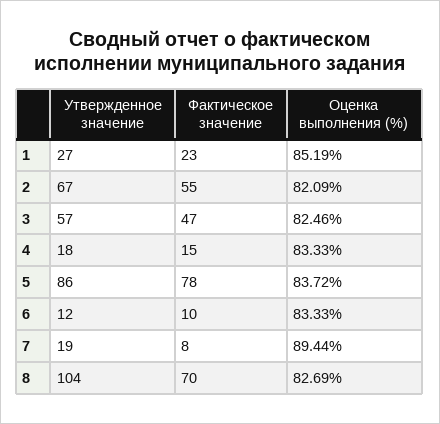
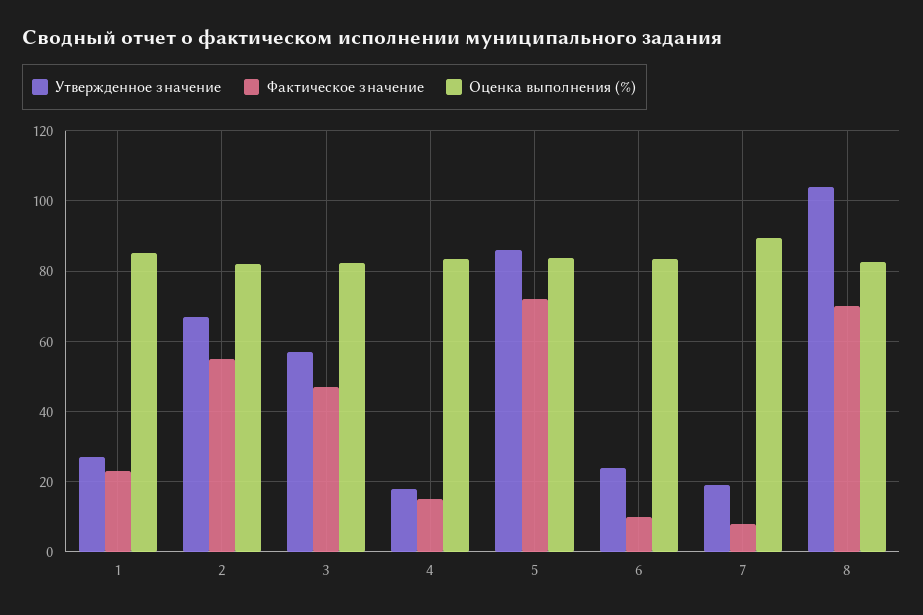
Фактическое значение, 5: 78 -> 72
Утвержденное значение, 6: 12 -> 24

